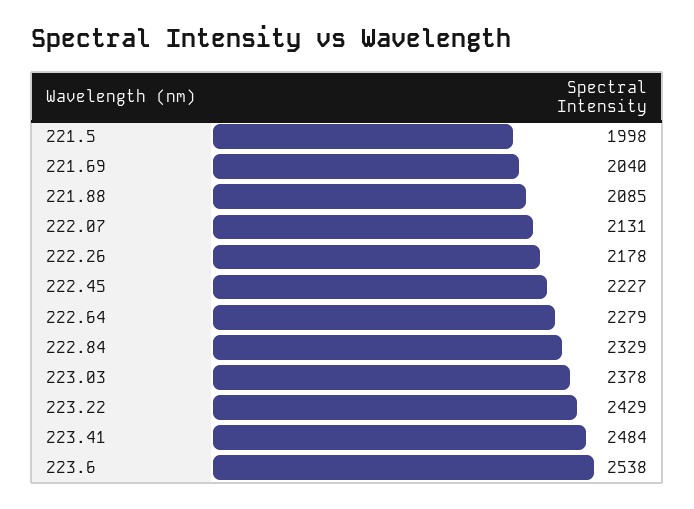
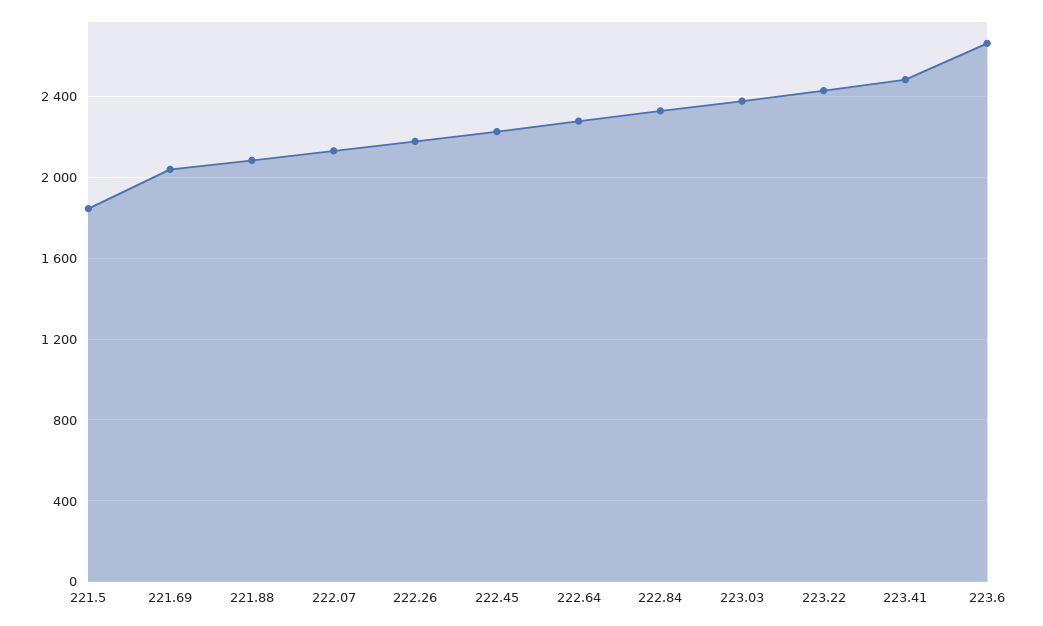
221.5: 1998 -> 1850
223.6: 2538 -> 2650

